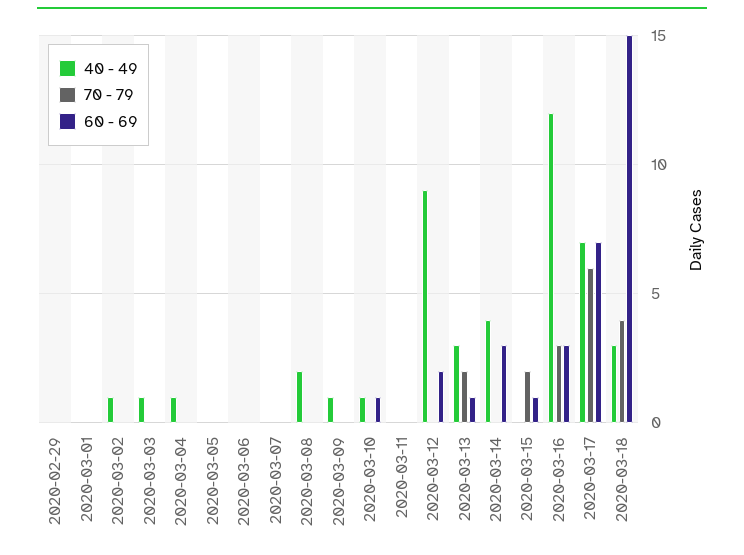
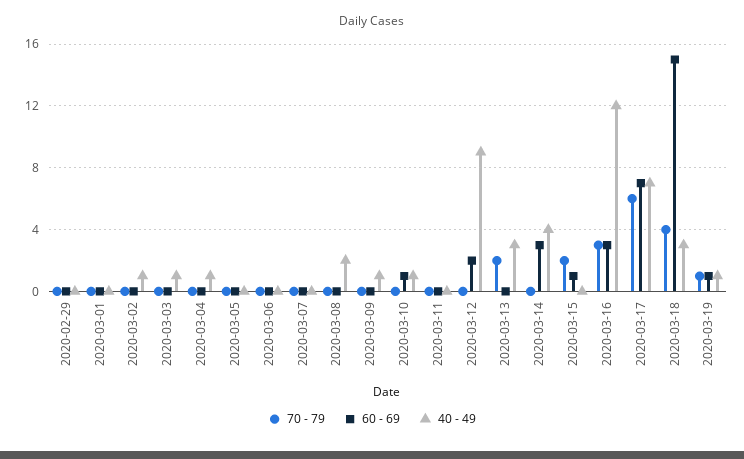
60 - 69, 2020-03-13: 1 -> 0
70 - 79, 2020-03-19: none -> 1
60 - 69, 2020-03-19: none -> 1
40 - 49, 2020-03-19: none -> 1

